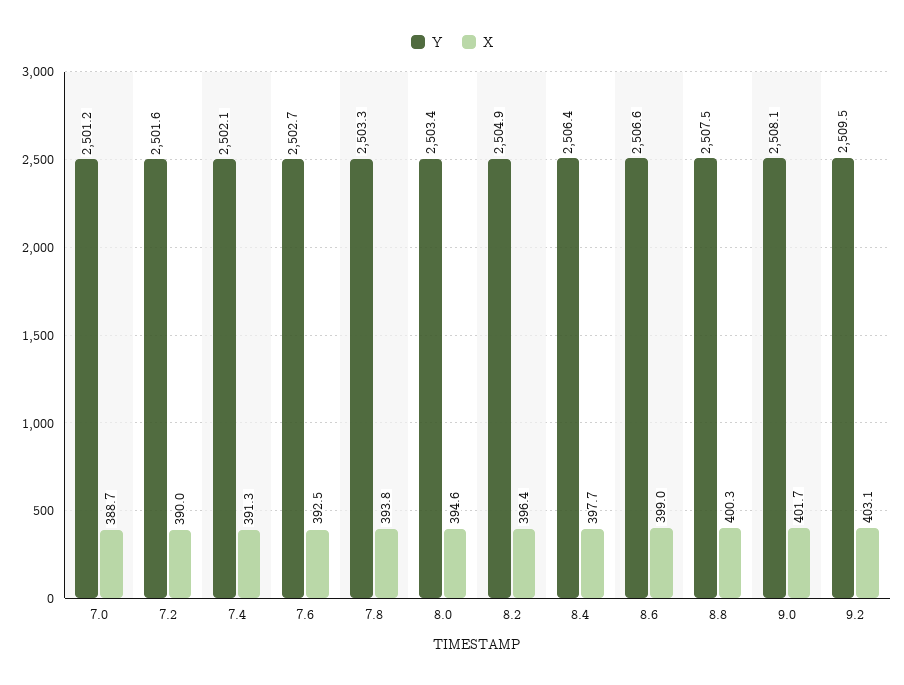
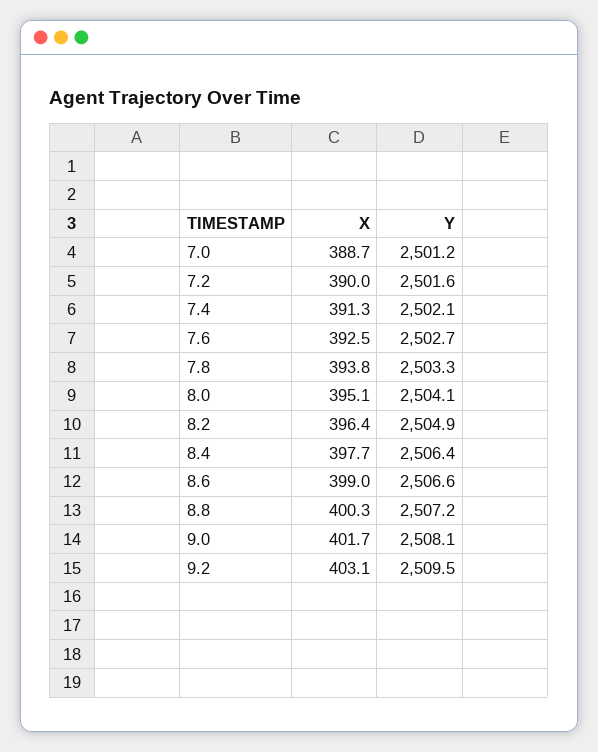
Y, 8.0: 2503.4 -> 2504.1
X, 8.0: 394.6 -> 395.1
Y, 8.8: 2507.5 -> 2507.2

